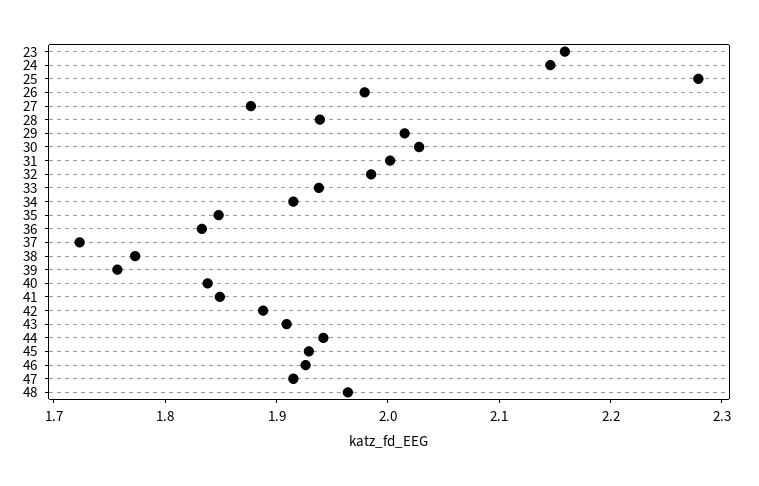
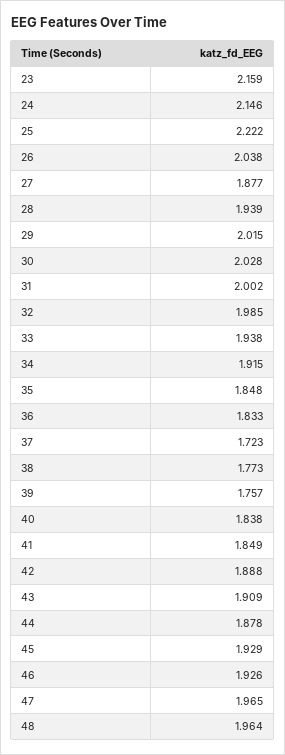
25: 2.28 -> 2.222
26: 1.98 -> 2.038
44: 1.94 -> 1.878
47: 1.92 -> 1.965

